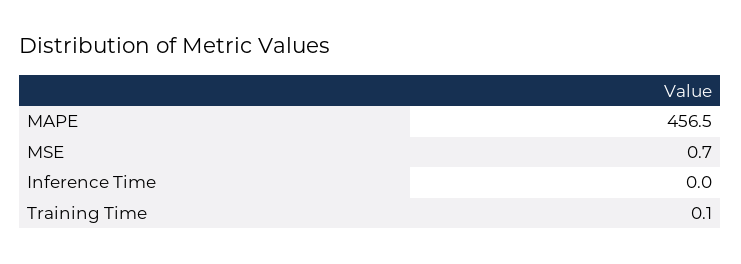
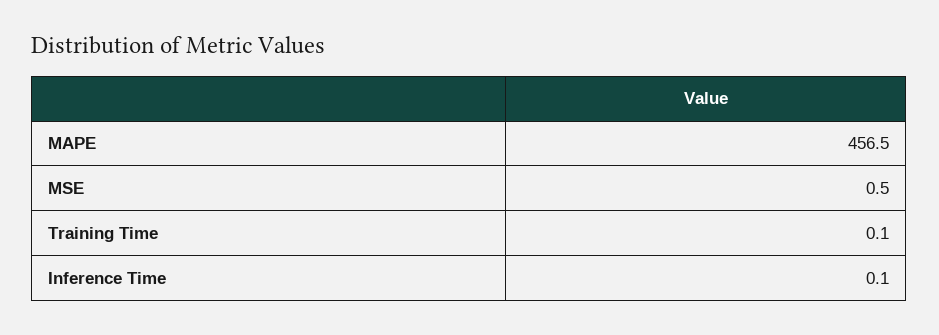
MSE: 0.7 -> 0.5
Inference Time: 0 -> 0.1

